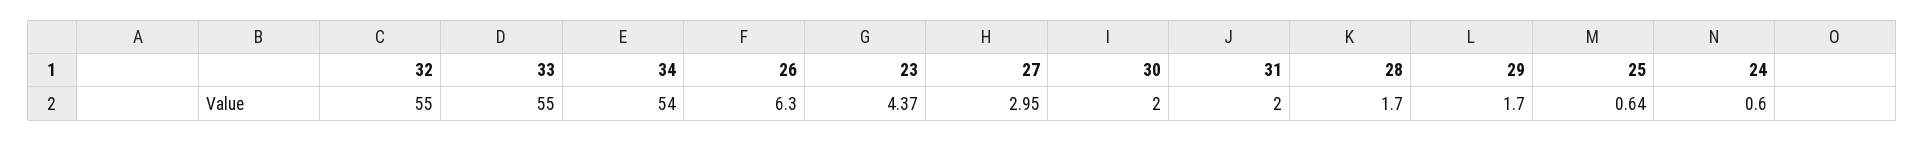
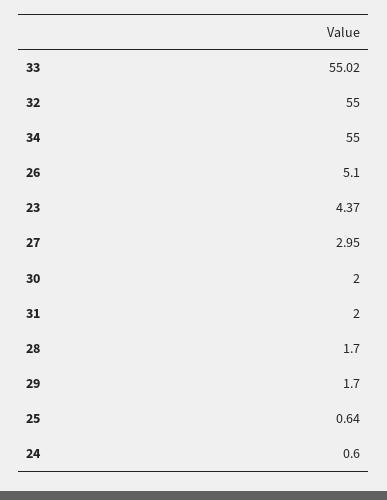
33: 55 -> 55.02
34: 54 -> 55
26: 6.3 -> 5.1

